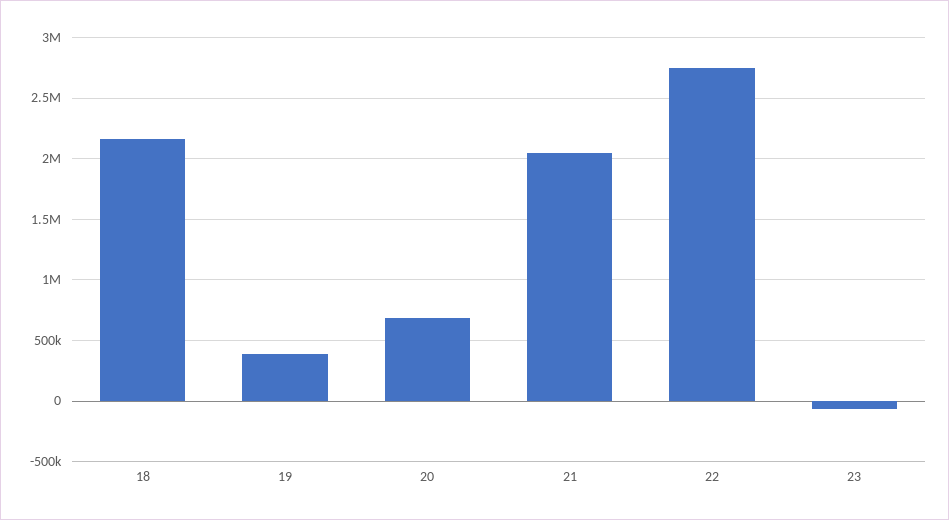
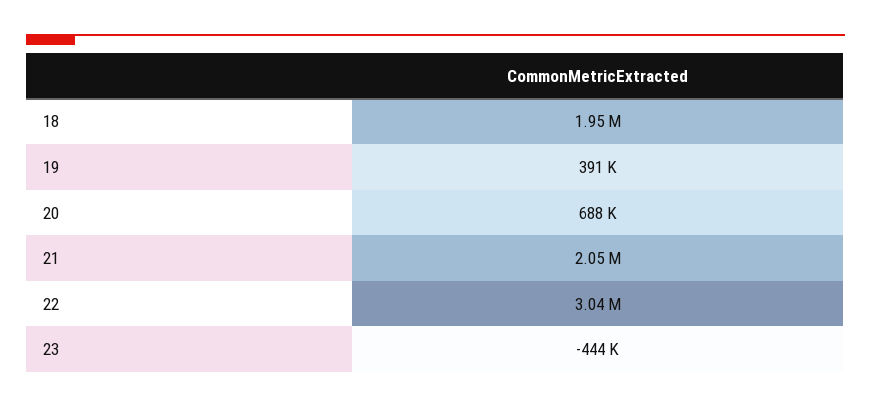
18: 2150000 -> 1950000
22: 2750000 -> 3040000
23: -50000 -> -444000

